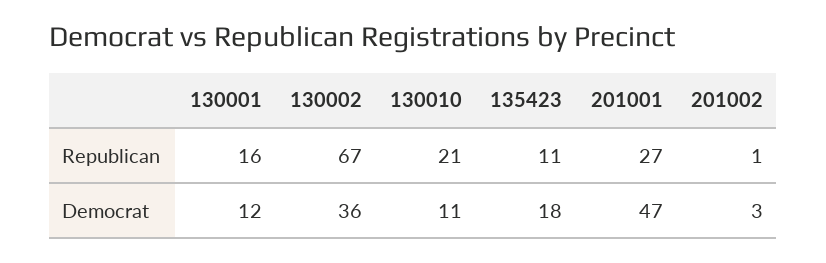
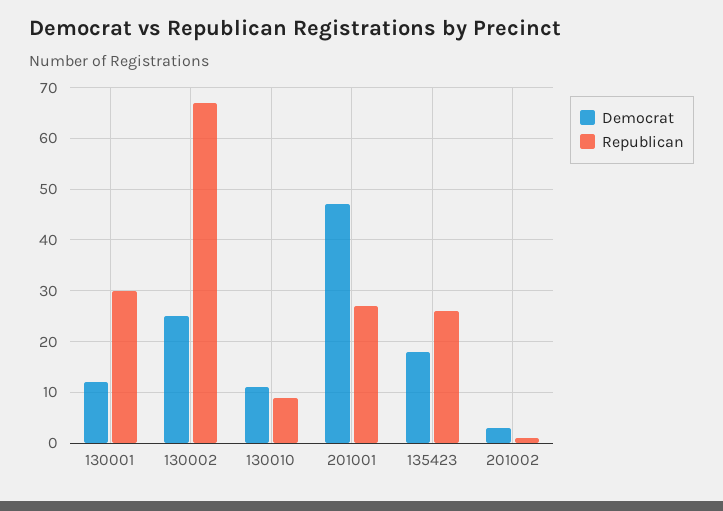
Republican, 130001: 16 -> 30
Republican, 130010: 21 -> 10
Republican, 135423: 11 -> 25
Democrat, 130002: 36 -> 25

